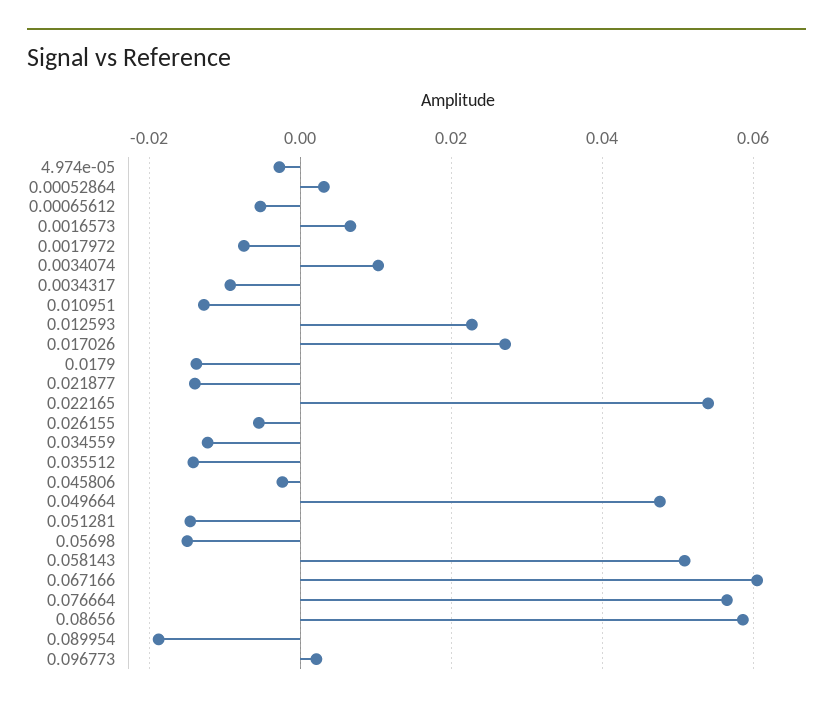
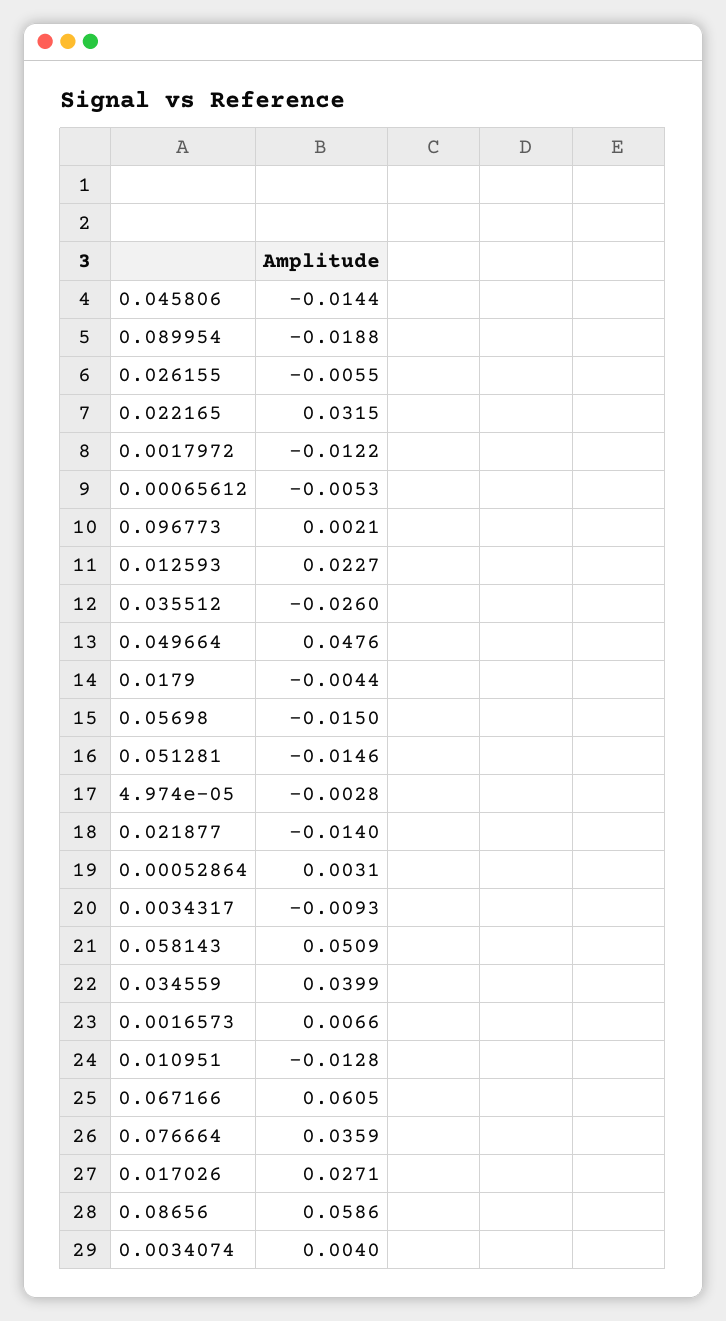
0.0017972: -0.008 -> -0.0122
0.0034074: 0.01 -> 0.004
0.0179: -0.014 -> -0.0044
0.022165: 0.054 -> 0.0315
0.034559: -0.012 -> 0.0399
0.035512: -0.014 -> -0.026
0.045806: -0.002 -> -0.0144
0.076664: 0.056 -> 0.0359

